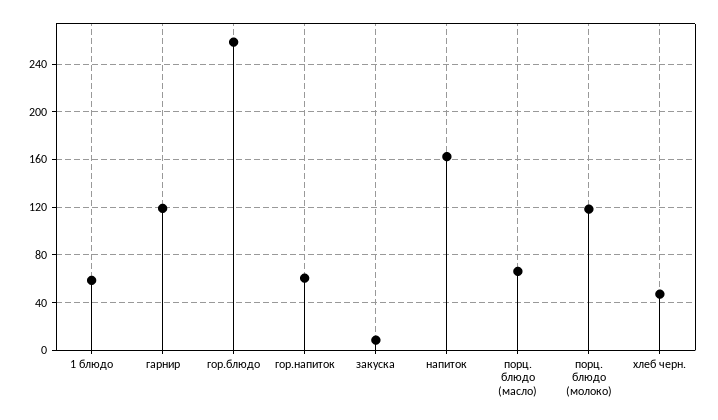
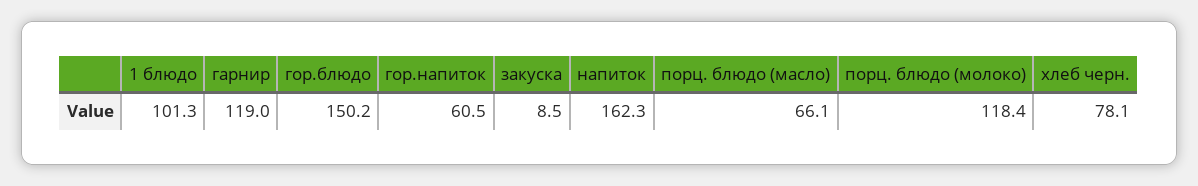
1 блюдо: 60 -> 101.3
гор.блюдо: 260 -> 150.2
хлеб черн.: 50 -> 78.1

